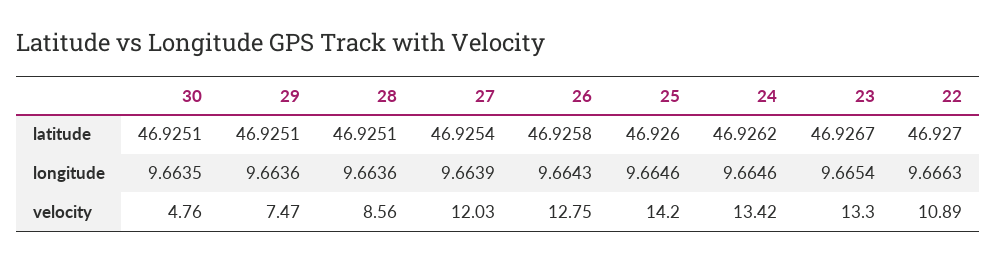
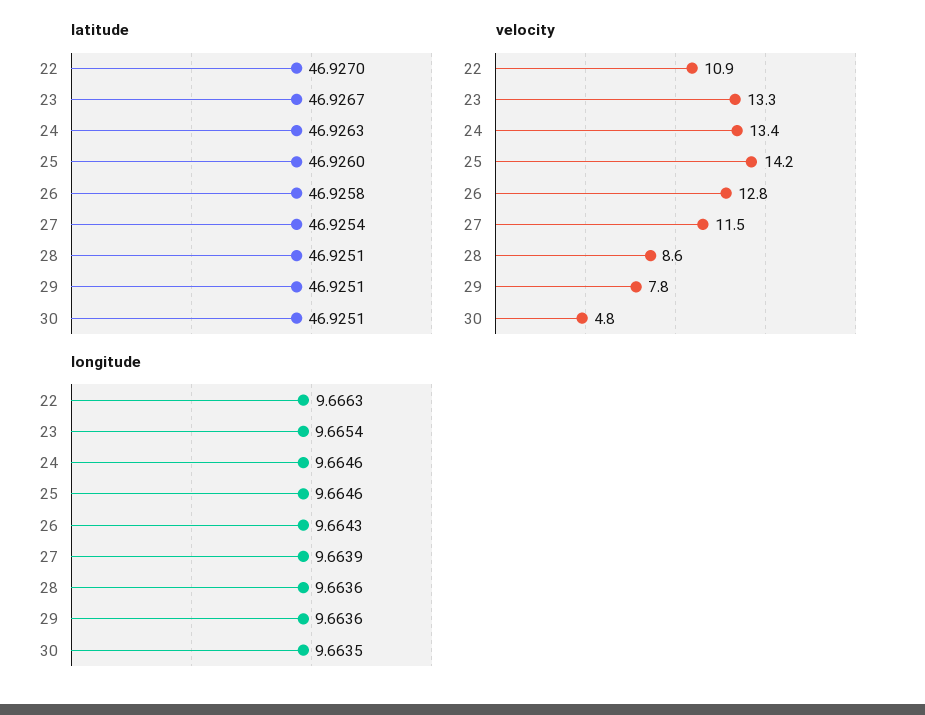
latitude, 24: 46.9262 -> 46.9263
velocity, 29: 7.47 -> 7.8
velocity, 27: 12.03 -> 11.5

